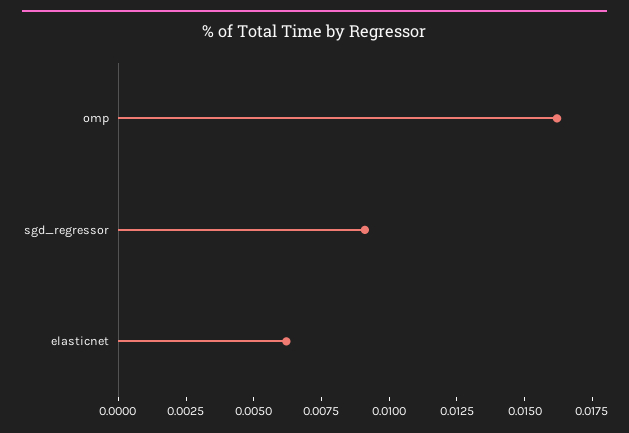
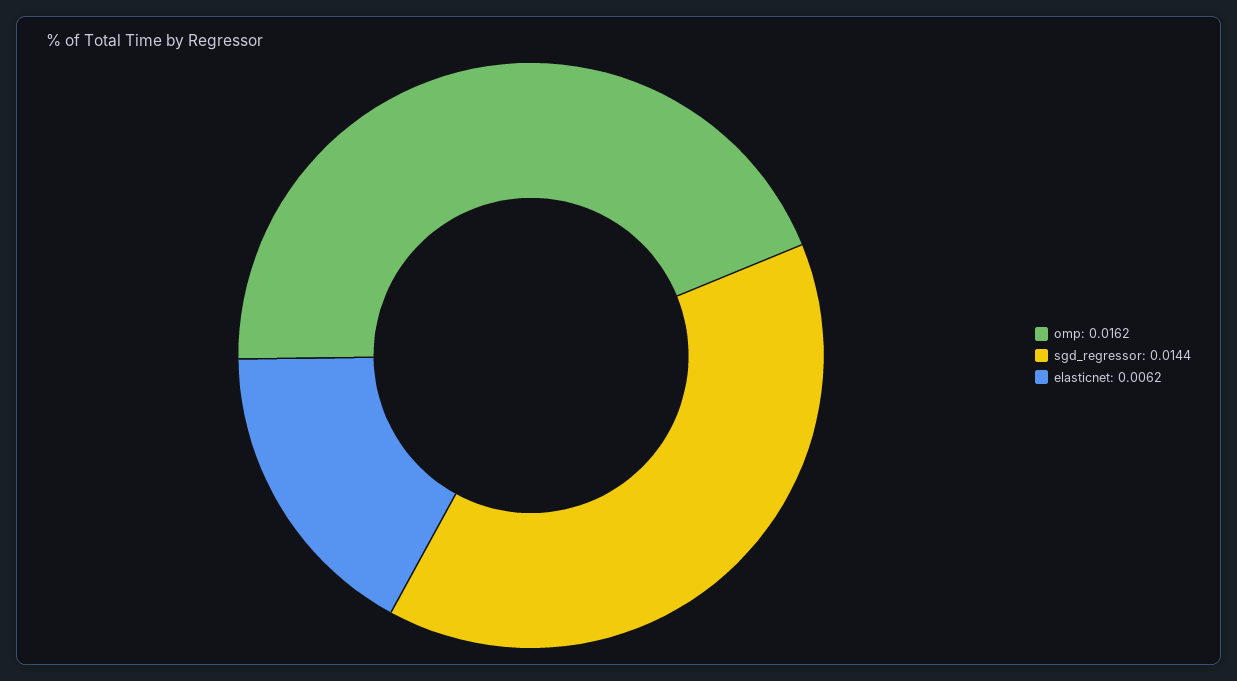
sgd_regressor: 0.009 -> 0.0144

